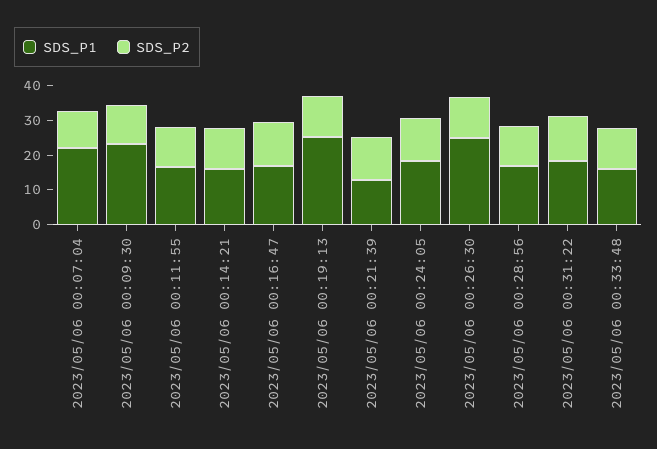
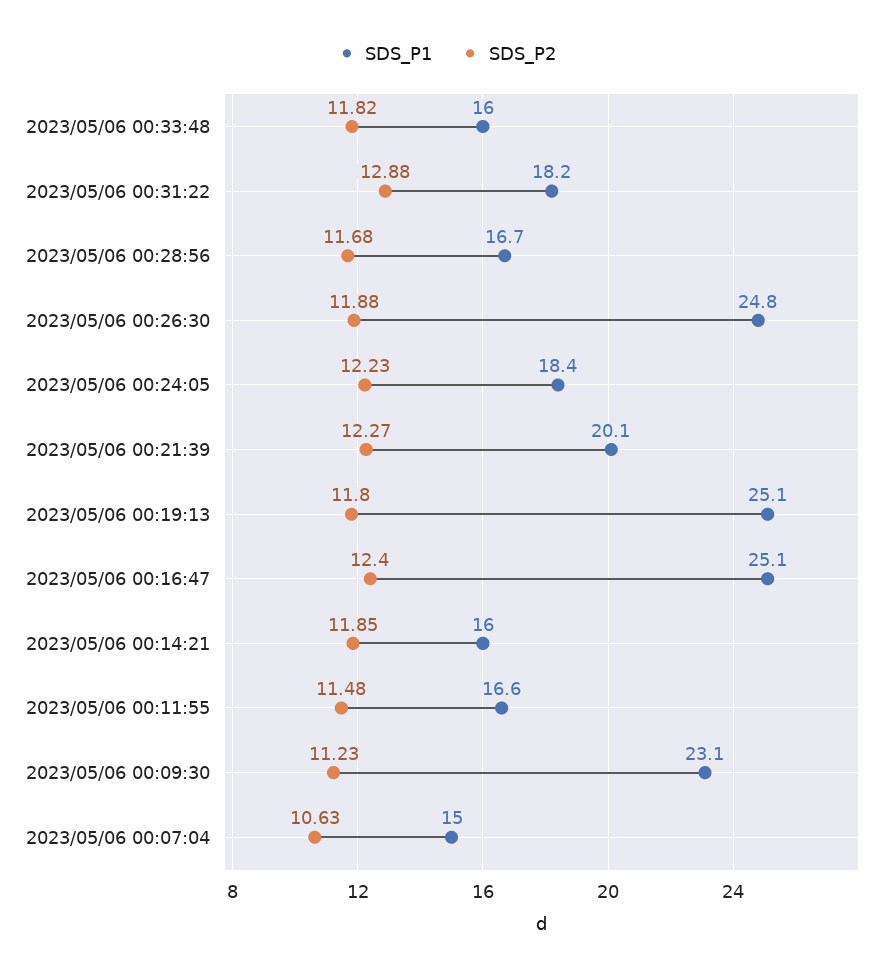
SDS_P1, 2023/05/06 00:07:04: 22.5 -> 15
SDS_P1, 2023/05/06 00:16:47: 17.5 -> 25.1
SDS_P1, 2023/05/06 00:21:39: 12.5 -> 20.1

